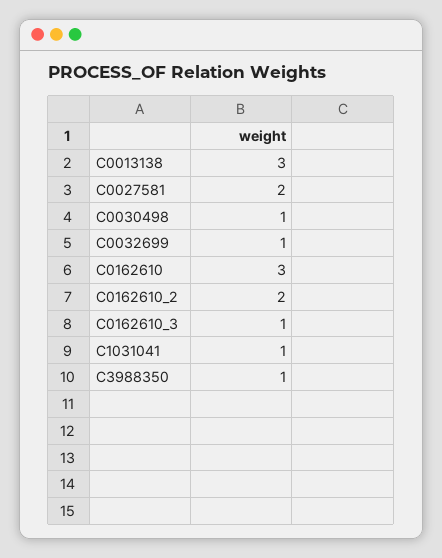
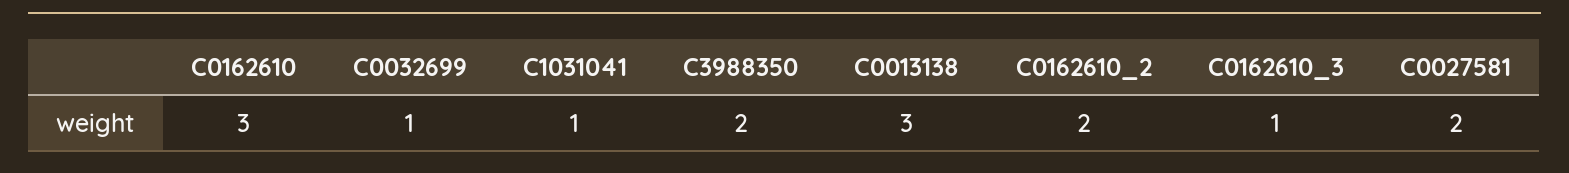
C0030498: 1 -> none
C3988350: 1 -> 2

